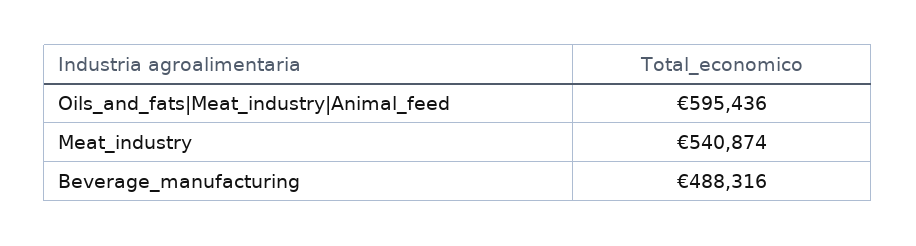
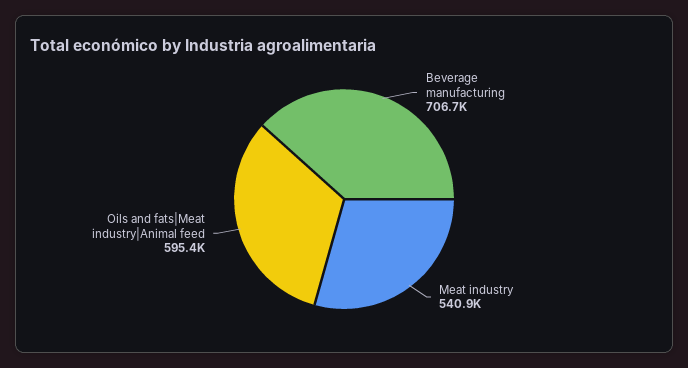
Beverage_manufacturing: 488316 -> 706700

